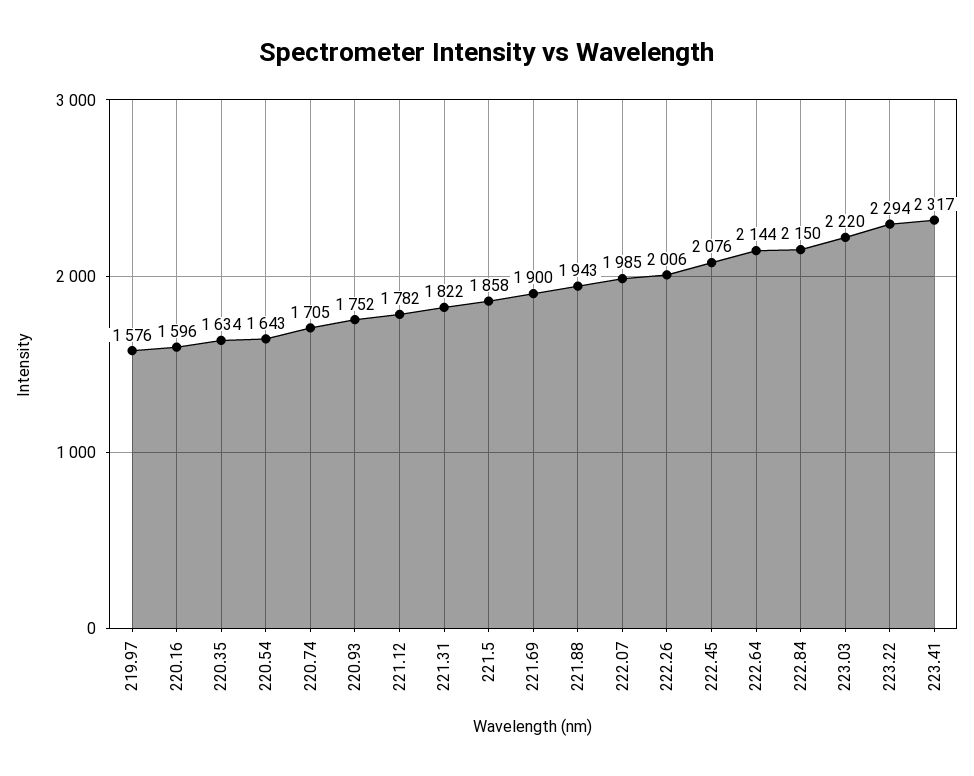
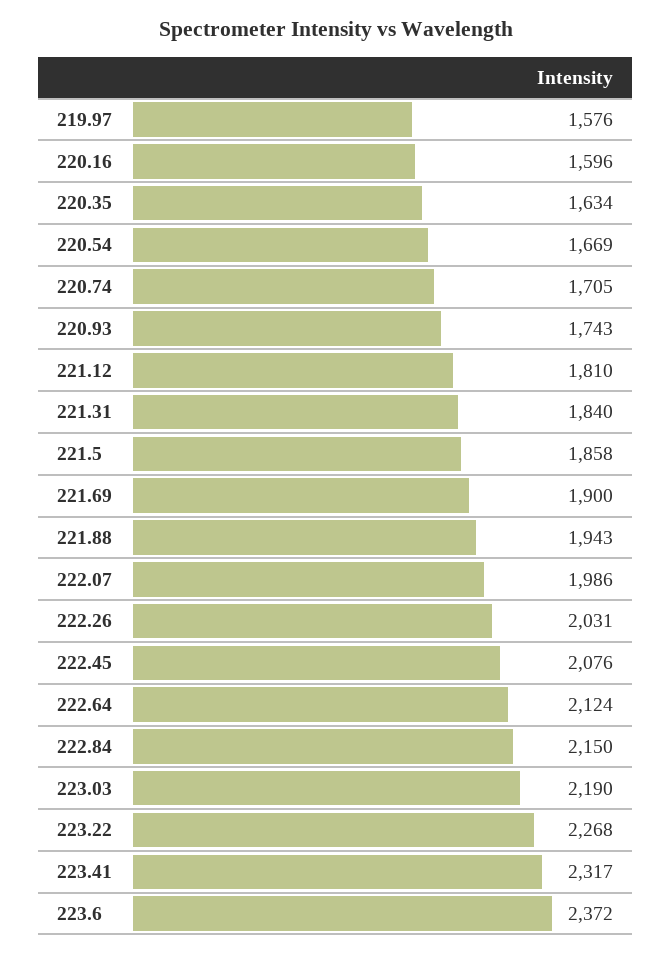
220.54: 1643 -> 1669
220.93: 1752 -> 1743
221.12: 1782 -> 1810
221.31: 1822 -> 1840
222.07: 1985 -> 1986
222.26: 2006 -> 2031
222.64: 2144 -> 2124
223.03: 2220 -> 2190
223.22: 2294 -> 2268
223.6: none -> 2372

